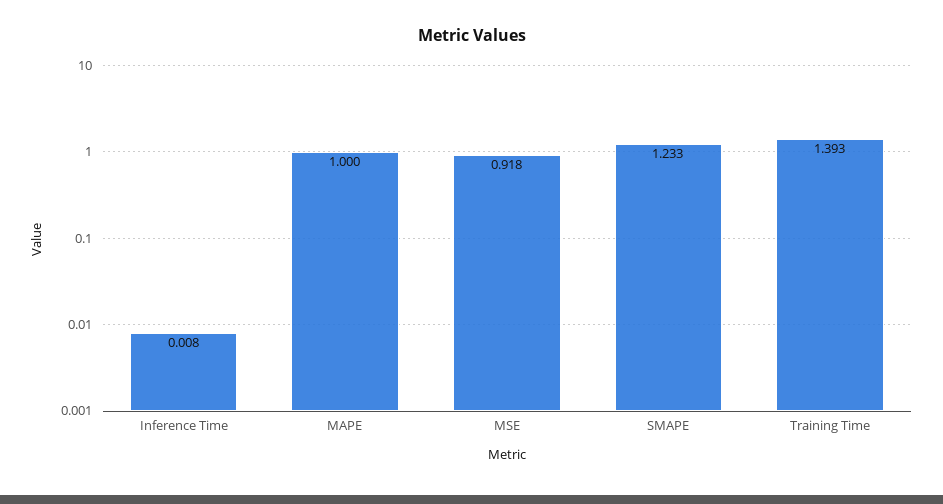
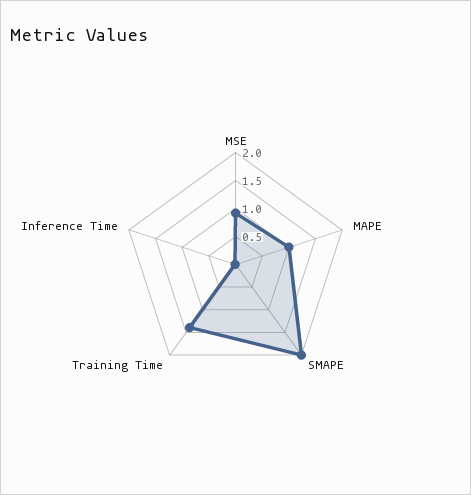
SMAPE: 1.233 -> 2

